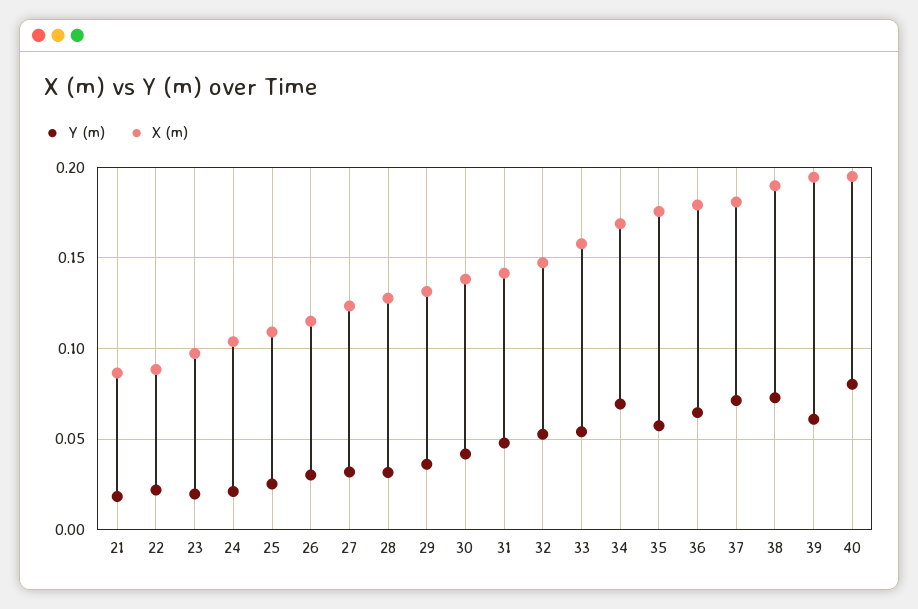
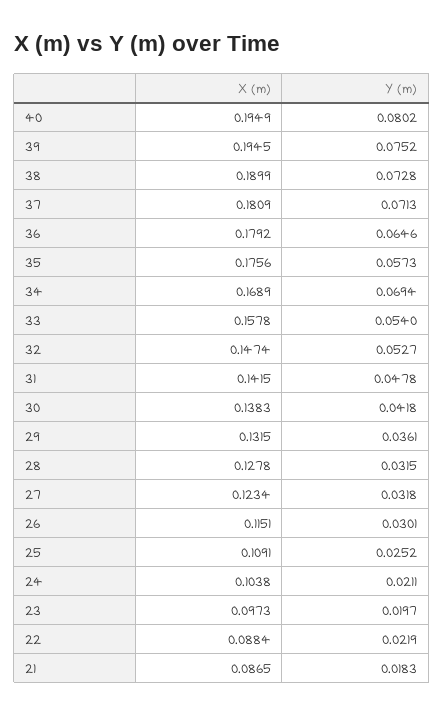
Y (m), 39: 0.06 -> 0.0752

